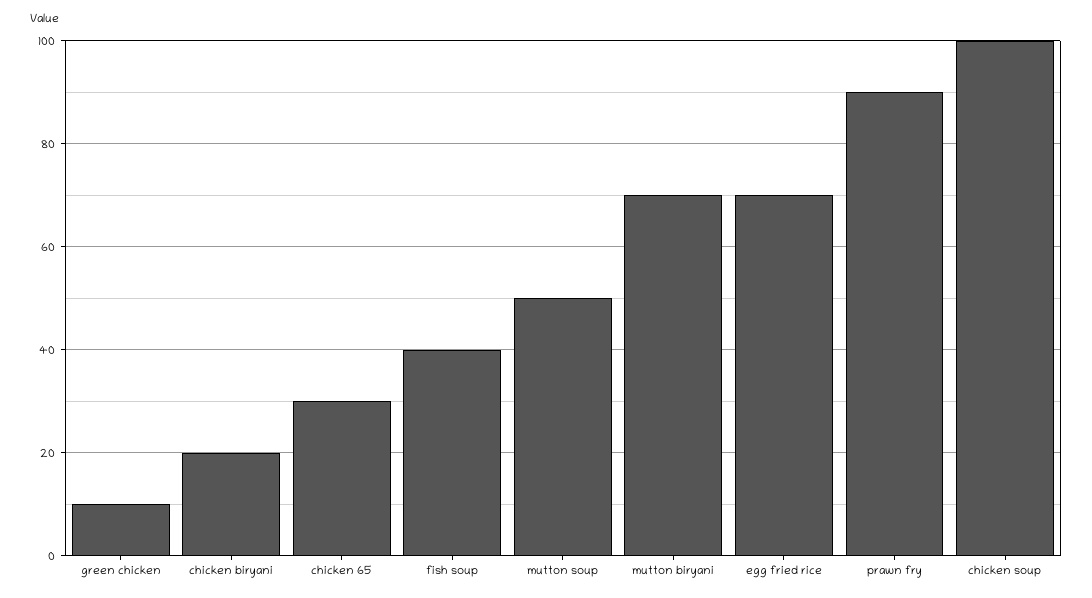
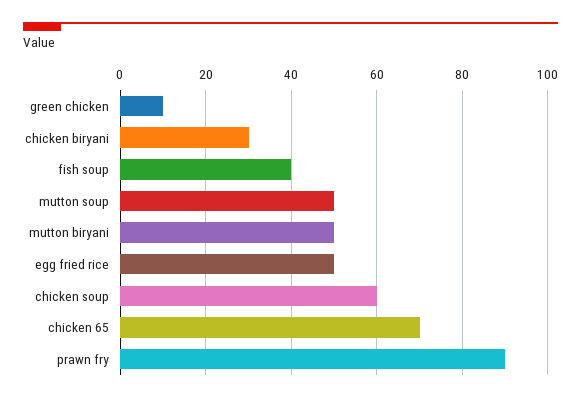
chicken biryani: 20 -> 30
chicken 65: 30 -> 70
mutton biryani: 70 -> 50
egg fried rice: 70 -> 50
chicken soup: 100 -> 60

